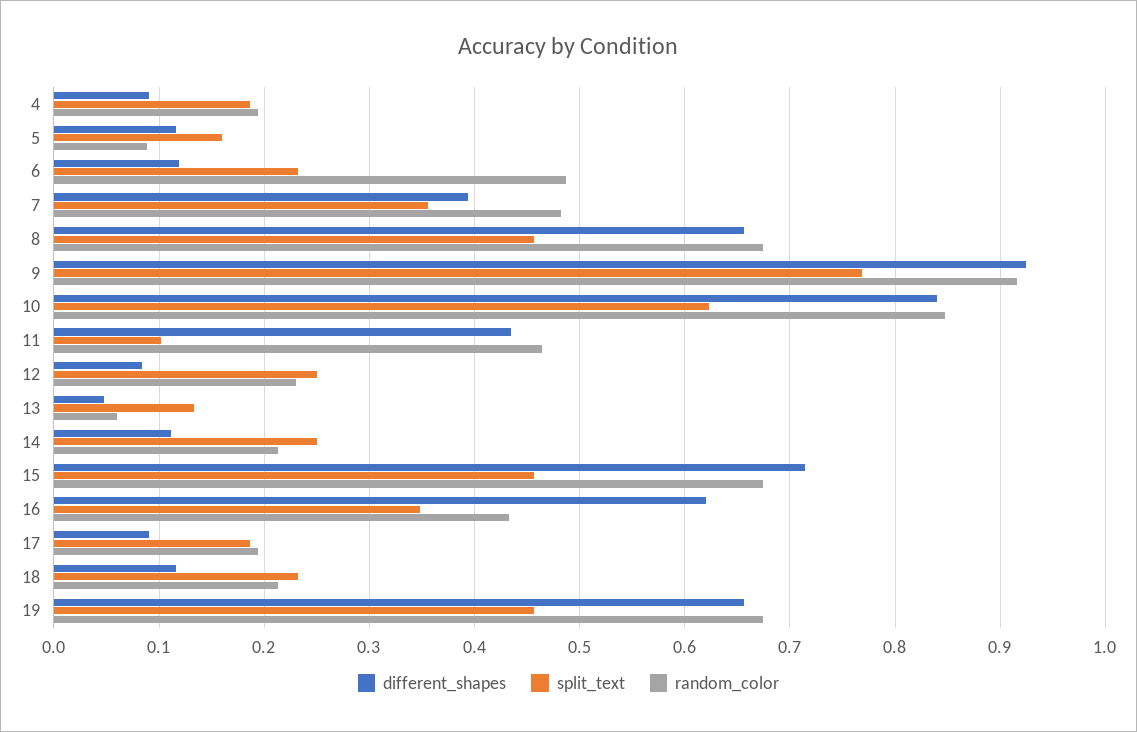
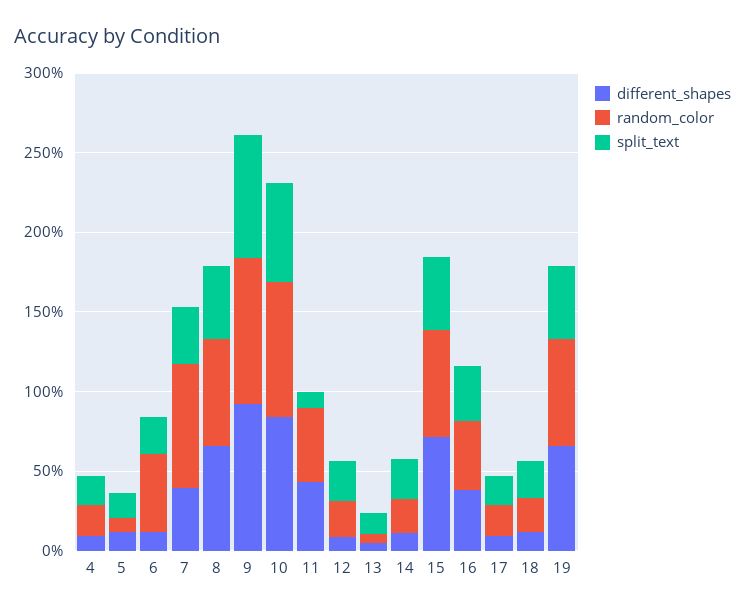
random_color, 7: 0.48 -> 0.8
different_shapes, 16: 0.62 -> 0.4

